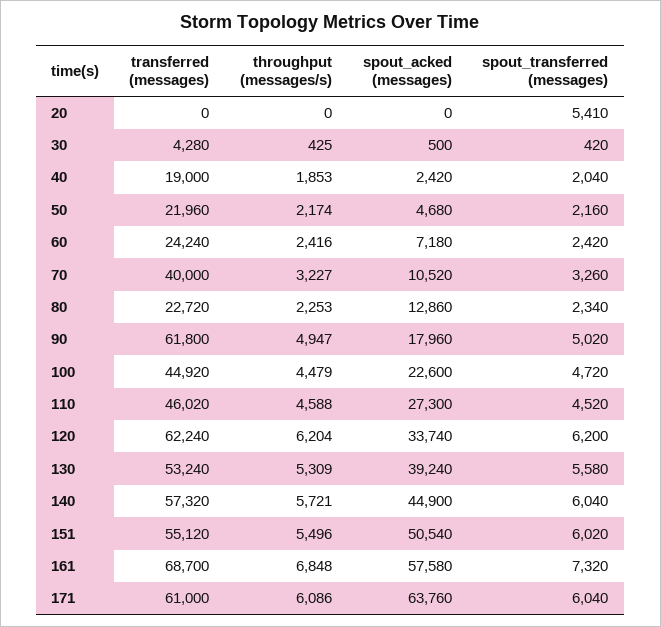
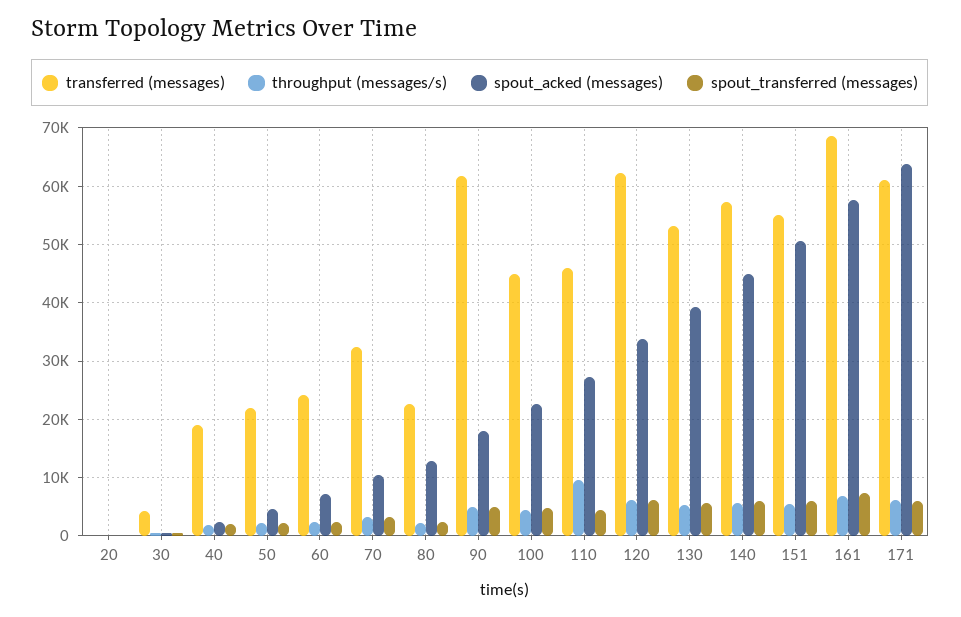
spout_transferred (messages), 20: 5410 -> 0
transferred (messages), 70: 40000 -> 32000
throughput (messages/s), 110: 4588 -> 10000

